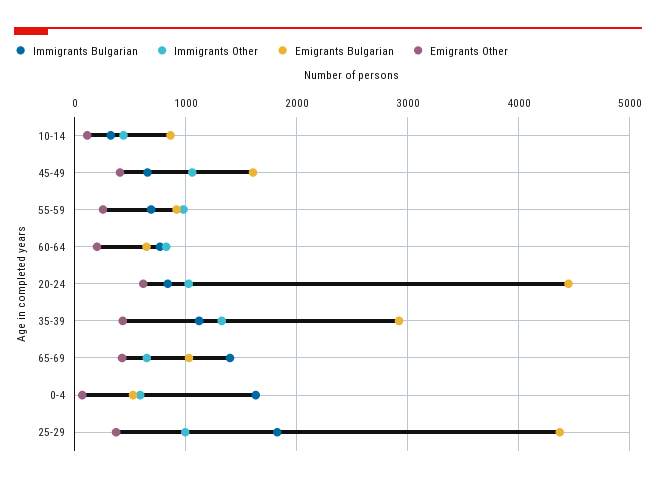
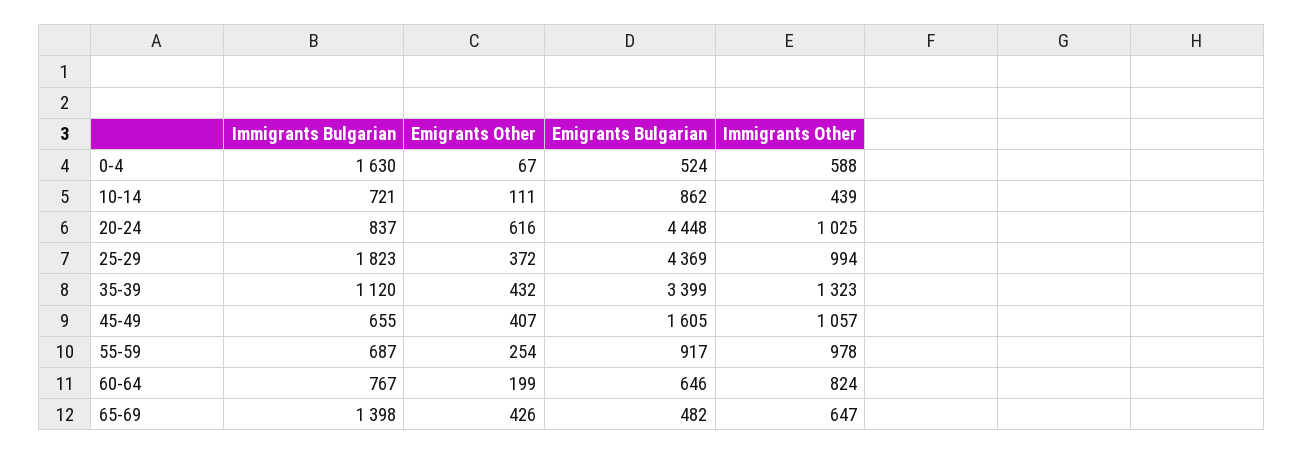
Immigrants Bulgarian, 10-14: 300 -> 721
Emigrants Bulgarian, 35-39: 2900 -> 3399
Emigrants Bulgarian, 65-69: 1000 -> 482

